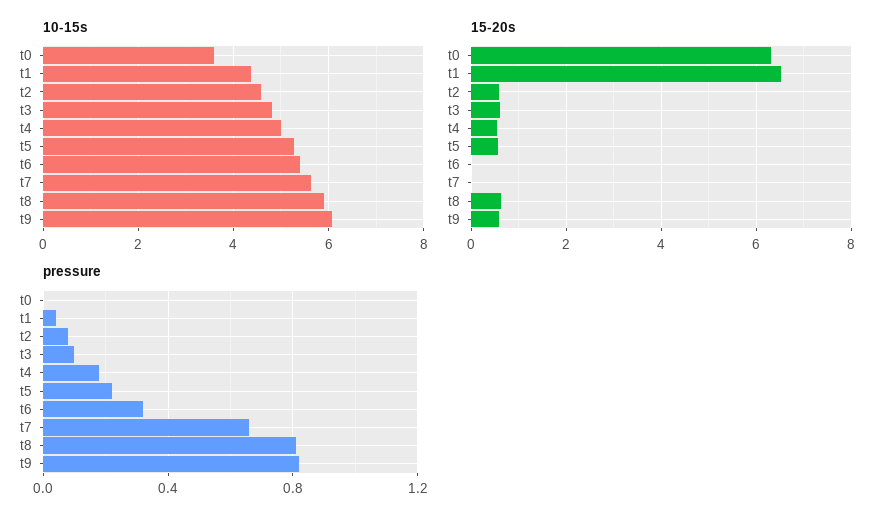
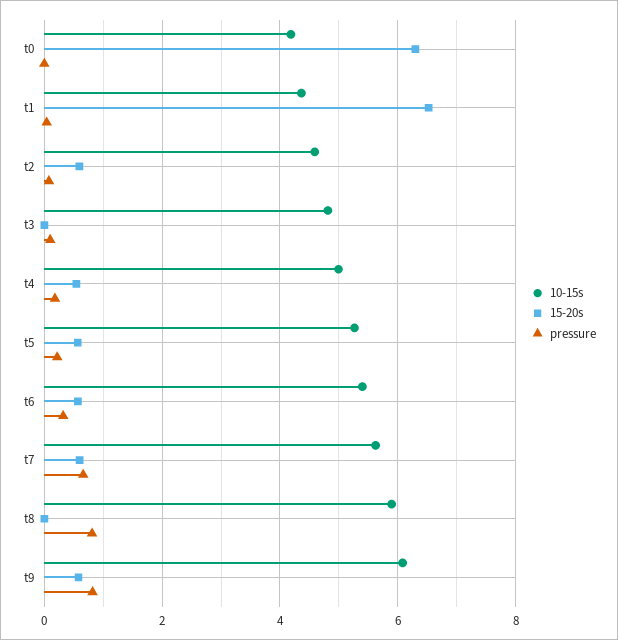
10-15s, t0: 3.6 -> 4.2
15-20s, t3: 0.6 -> 0
15-20s, t6: 0 -> 0.6
15-20s, t7: 0 -> 0.6
15-20s, t8: 0.6 -> 0

